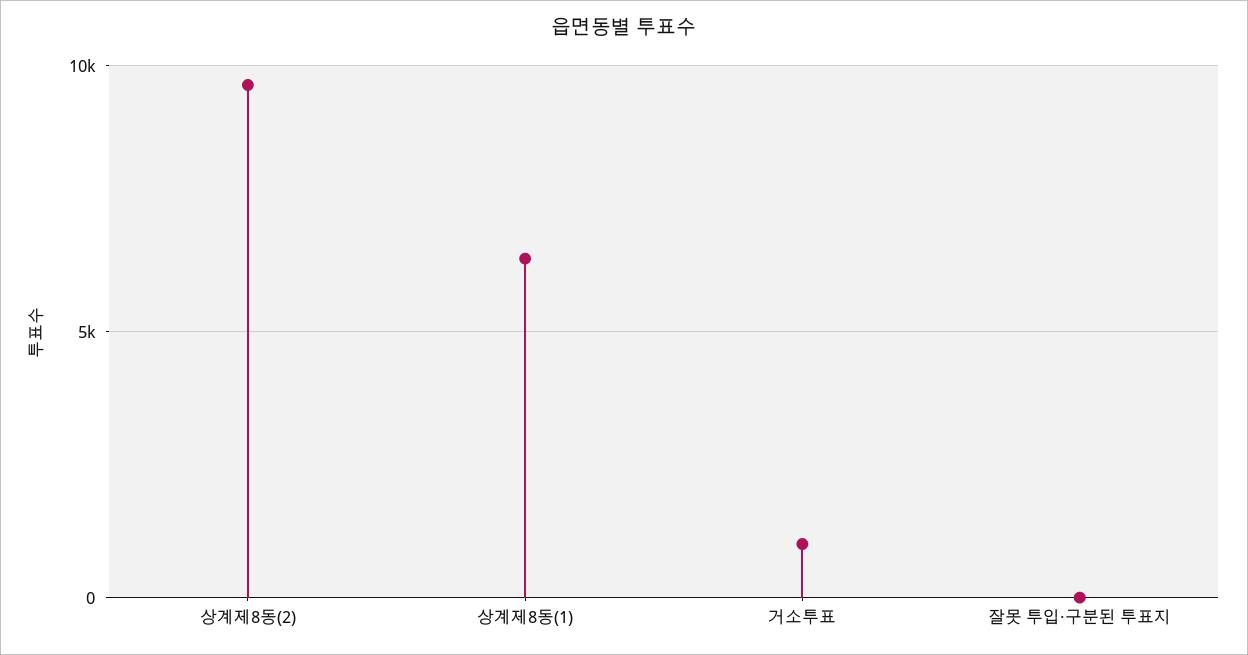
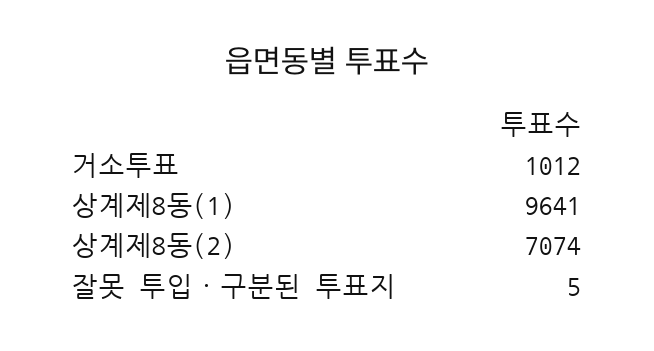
상계제8동(2): 9500 -> 7074
상계제8동(1): 6500 -> 9641

